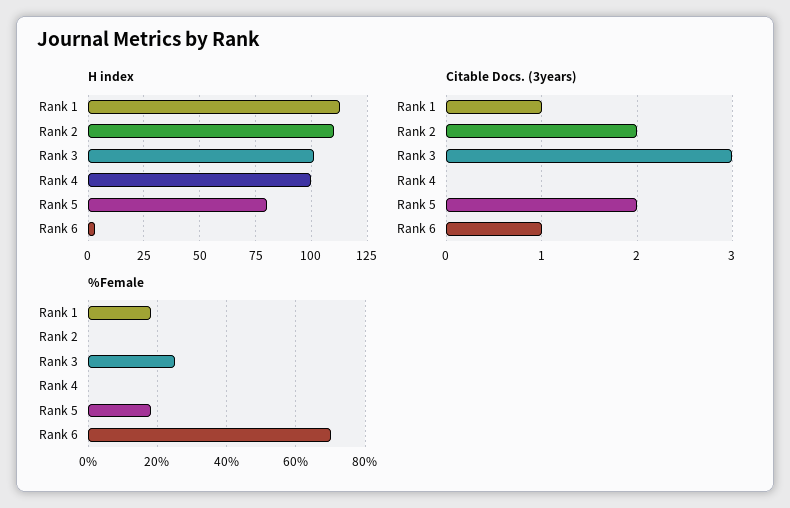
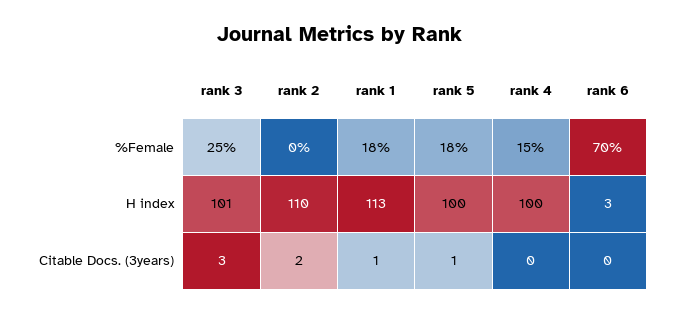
H index, Rank 5: 80 -> 100
Citable Docs. (3years), Rank 5: 2 -> 1
Citable Docs. (3years), Rank 6: 1 -> 0
%Female, Rank 4: 0 -> 15

